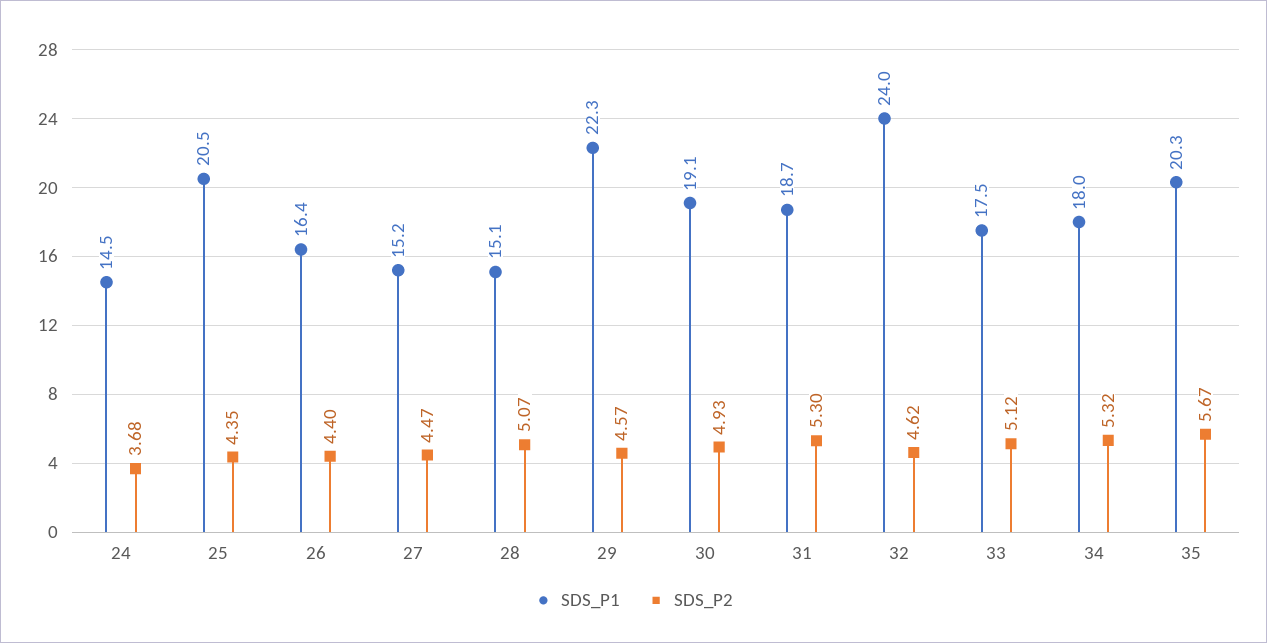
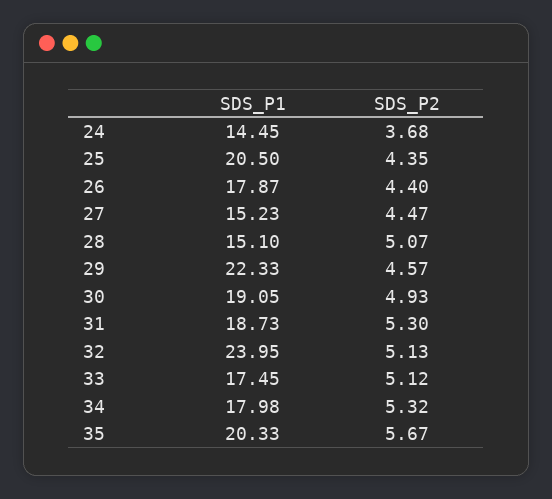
SDS_P1, 26: 16.4 -> 17.87
SDS_P2, 32: 4.62 -> 5.13

